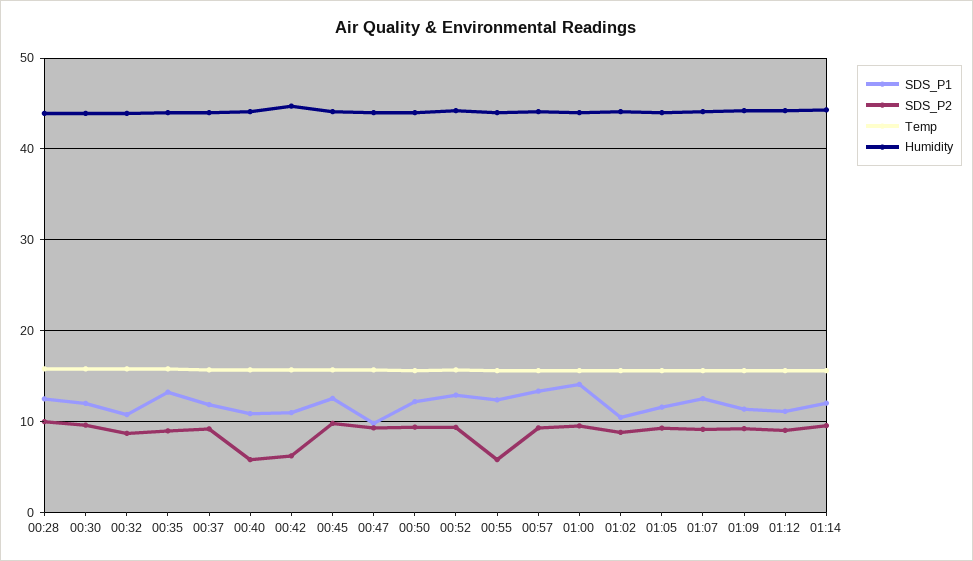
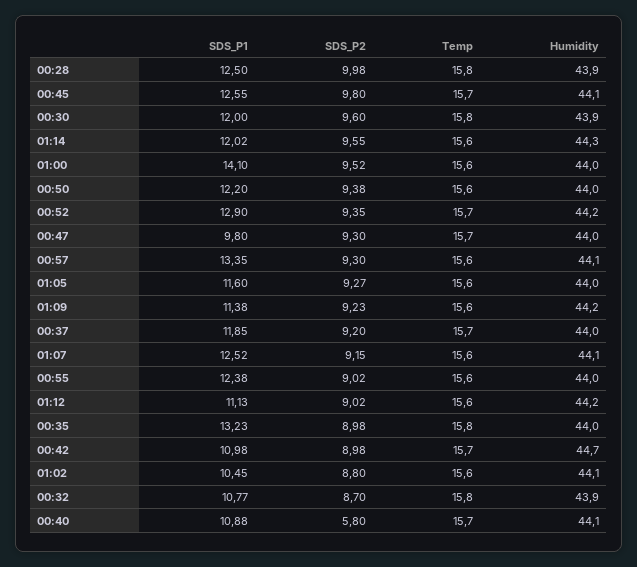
SDS_P2, 00:42: 6 -> 8.98
SDS_P2, 00:55: 6 -> 9.02

